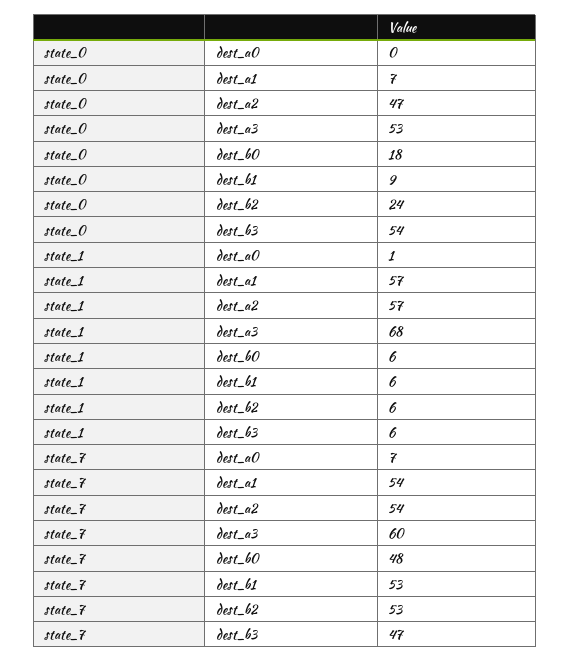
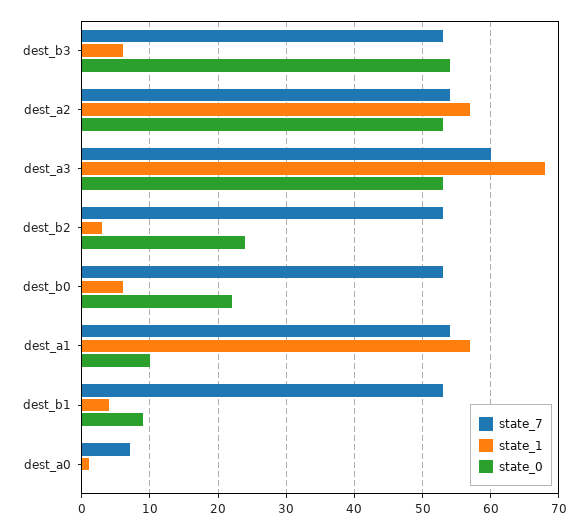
state_0, dest_a1: 7 -> 10
state_0, dest_a2: 47 -> 53
state_0, dest_b0: 18 -> 22
state_1, dest_b1: 6 -> 4
state_1, dest_b2: 6 -> 3
state_7, dest_b0: 48 -> 53
state_7, dest_b3: 47 -> 53

